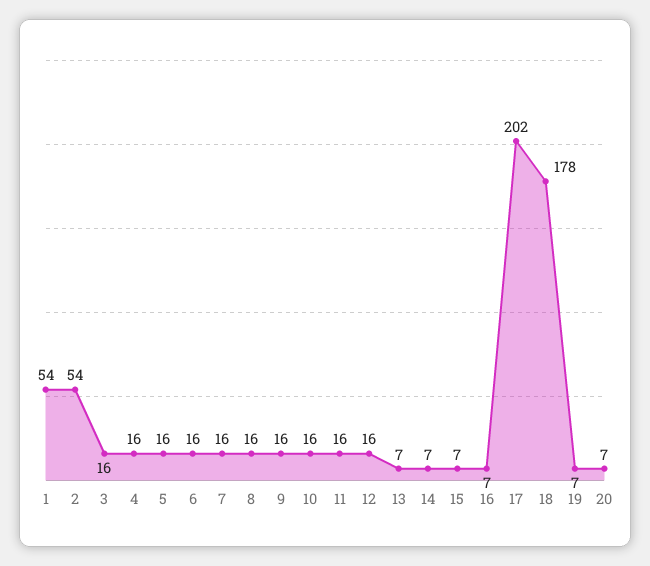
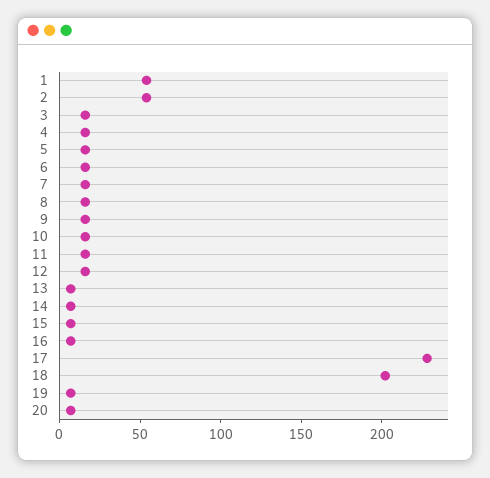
17: 202 -> 230
18: 178 -> 200

